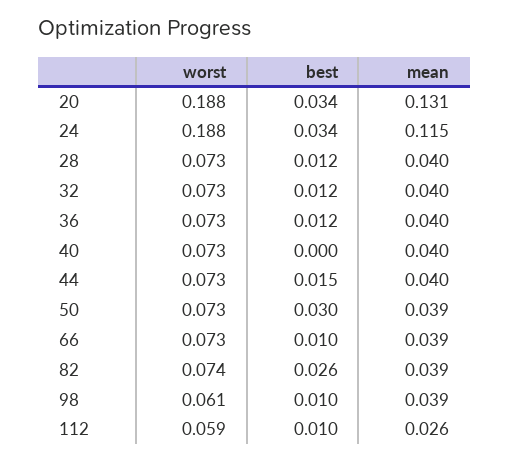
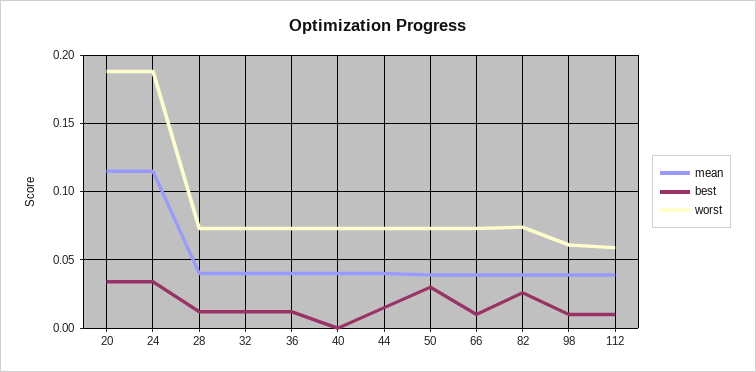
mean, 20: 0.131 -> 0.115
mean, 112: 0.026 -> 0.04

